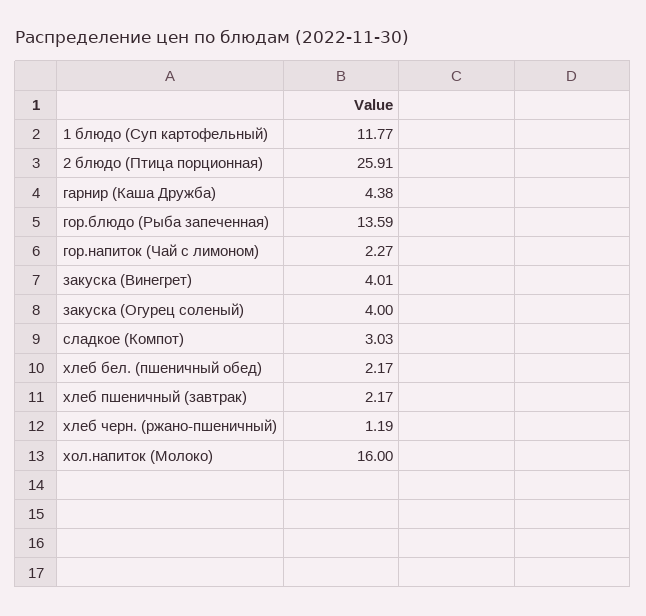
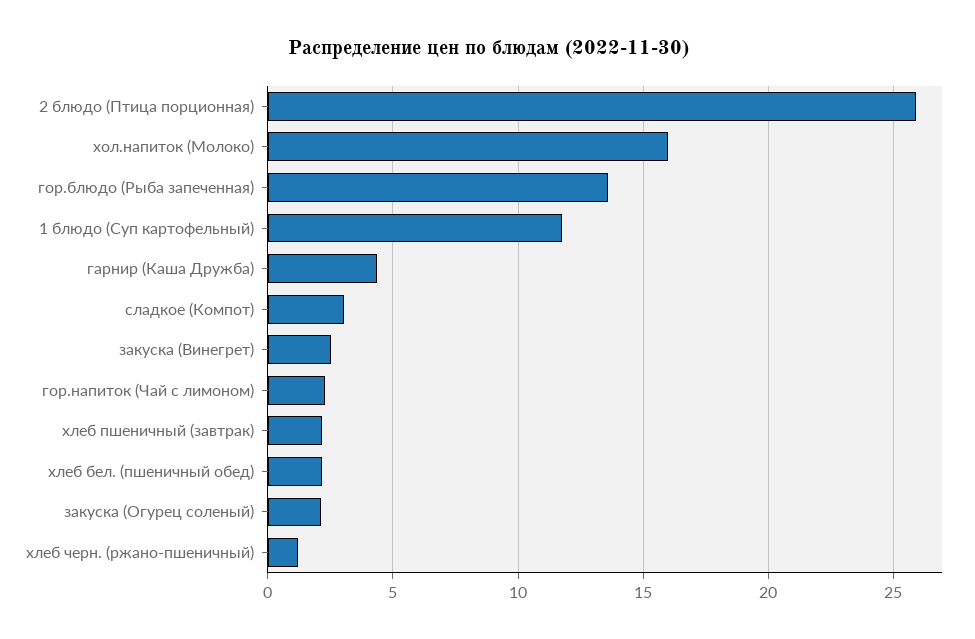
закуска (Винегрет): 4.01 -> 2.5
закуска (Огурец соленый): 4 -> 2

